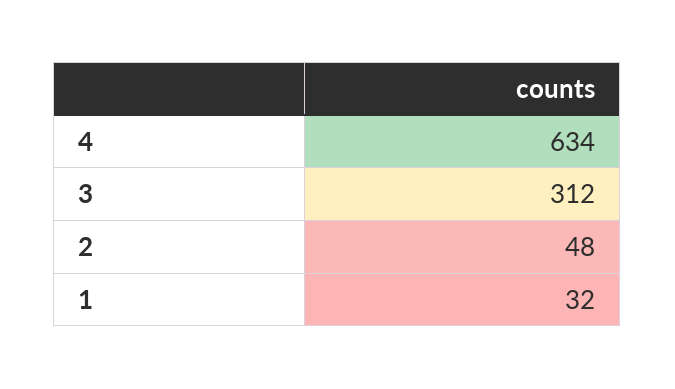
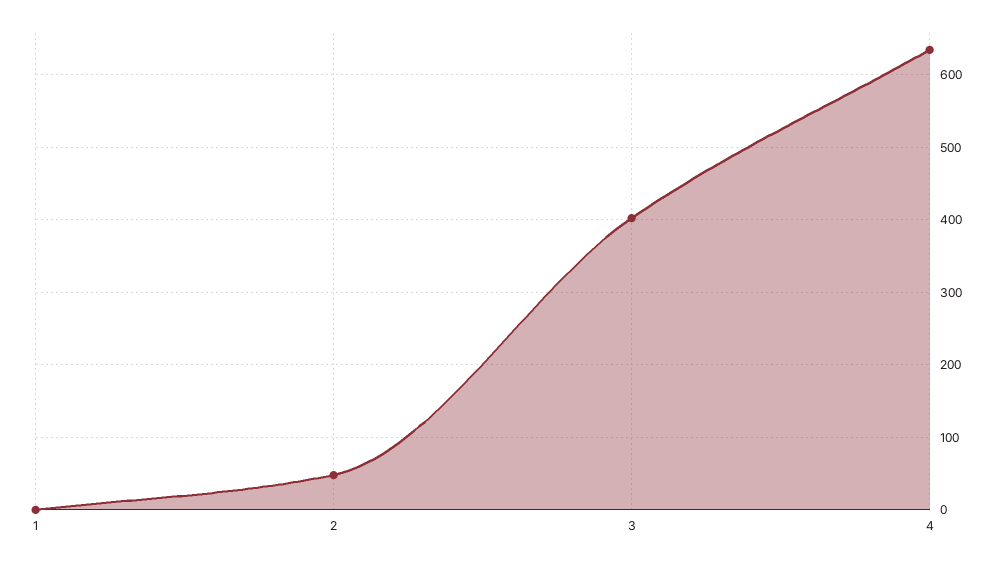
3: 312 -> 400
1: 32 -> 0

